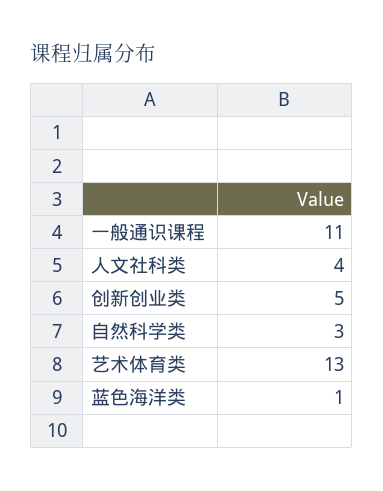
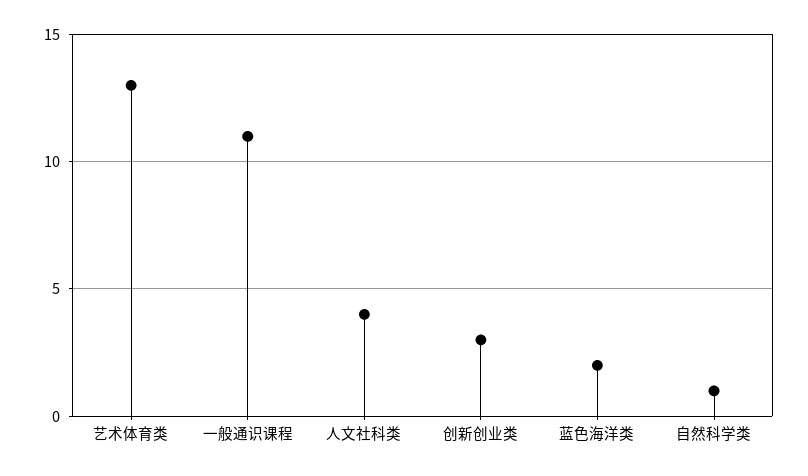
创新创业类: 5 -> 3
自然科学类: 3 -> 1
蓝色海洋类: 1 -> 2

